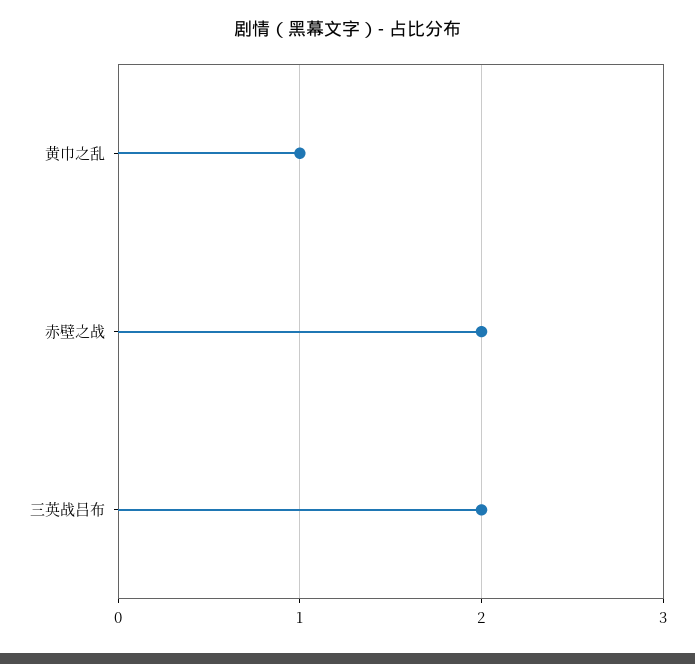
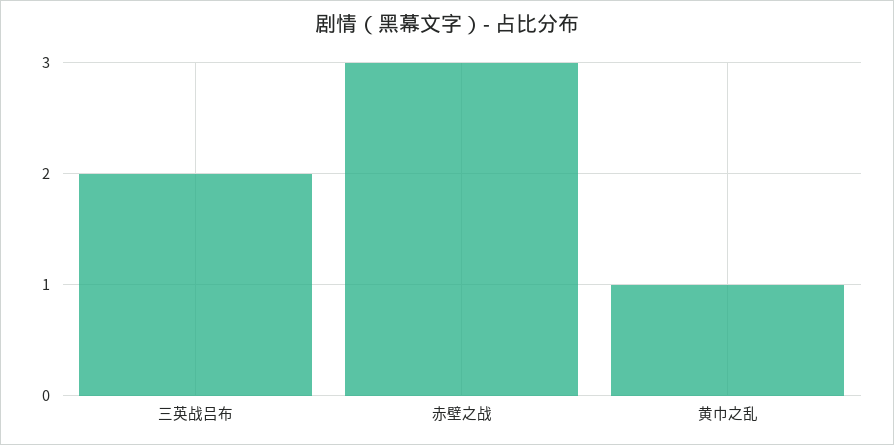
赤壁之战: 2 -> 3

